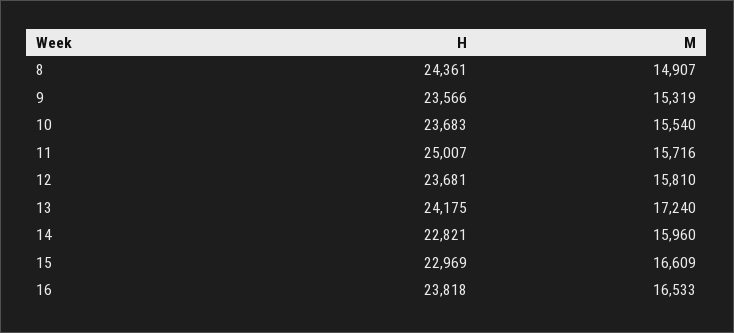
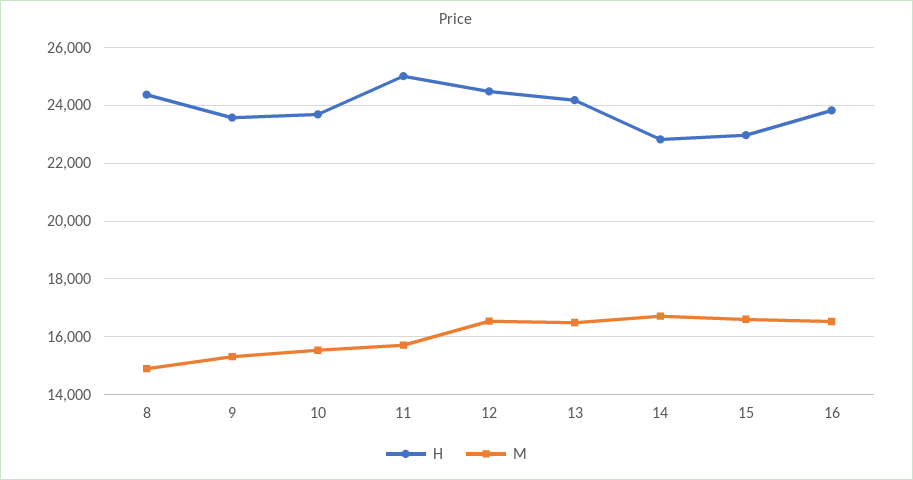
H, 12: 23681 -> 24500
M, 12: 15810 -> 16500
M, 13: 17240 -> 16500
M, 14: 15960 -> 16750

